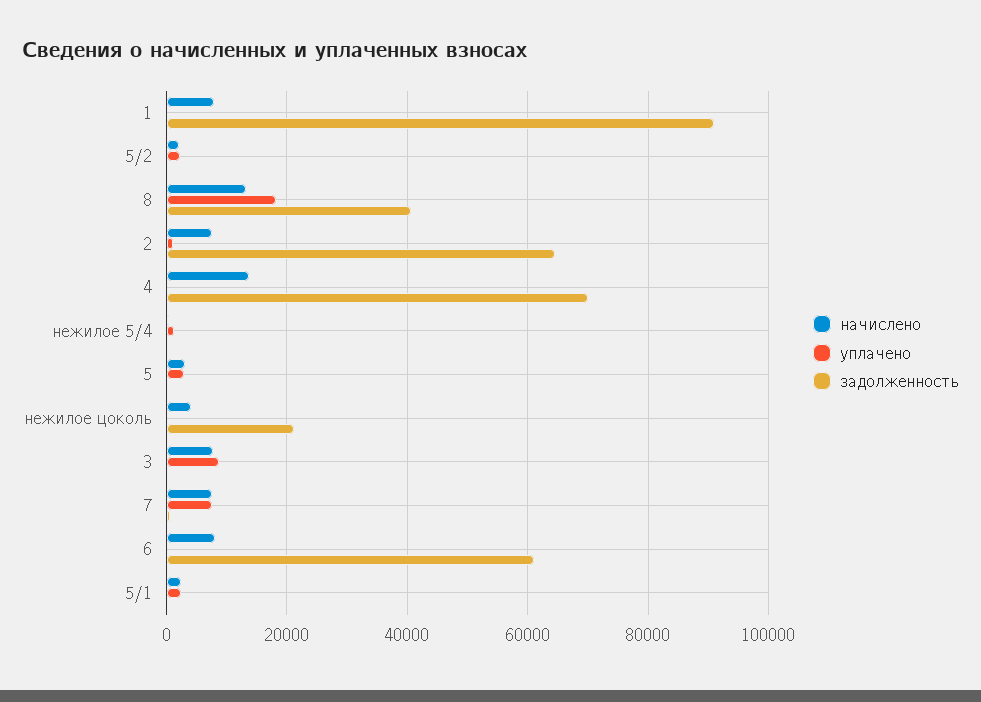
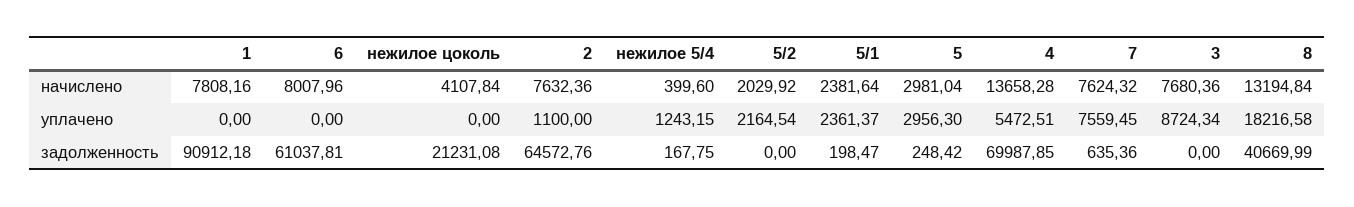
уплачено, 4: 0 -> 5472.51

